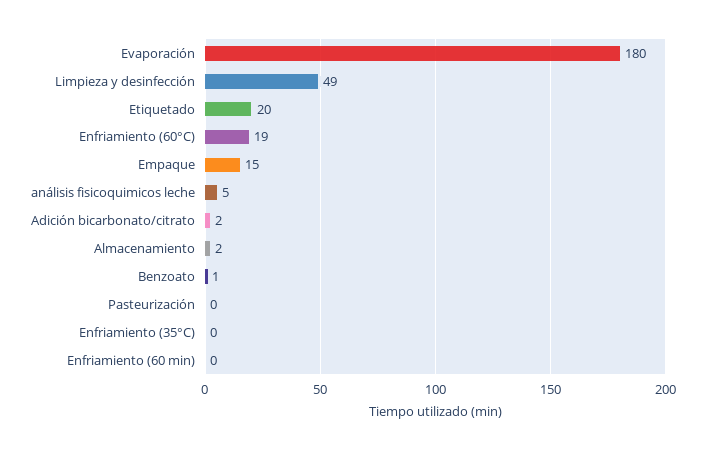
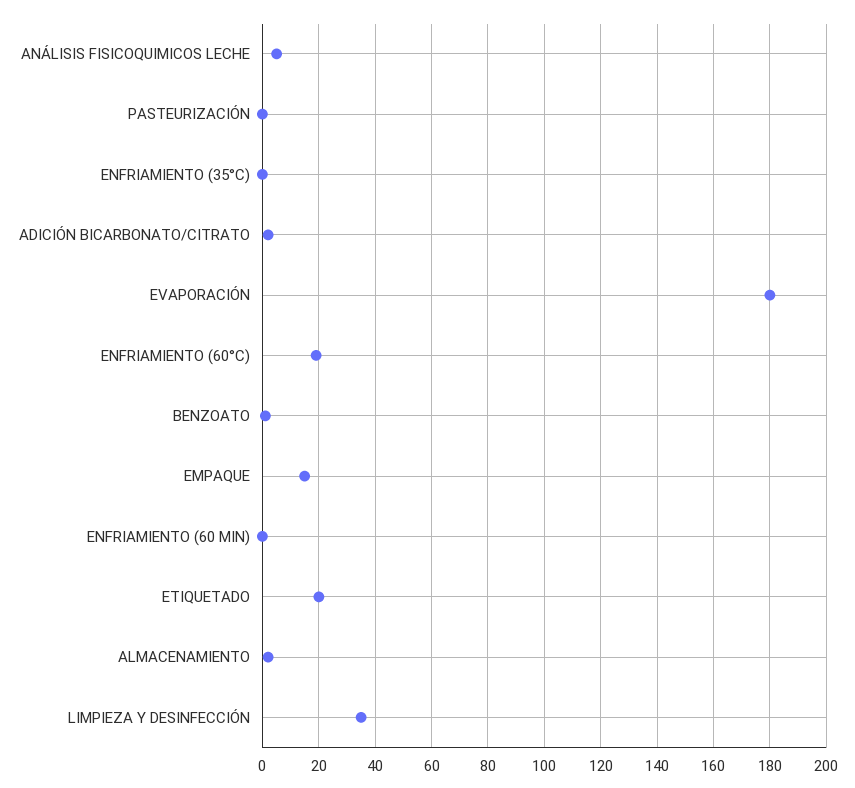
Limpieza y desinfección: 49 -> 35

